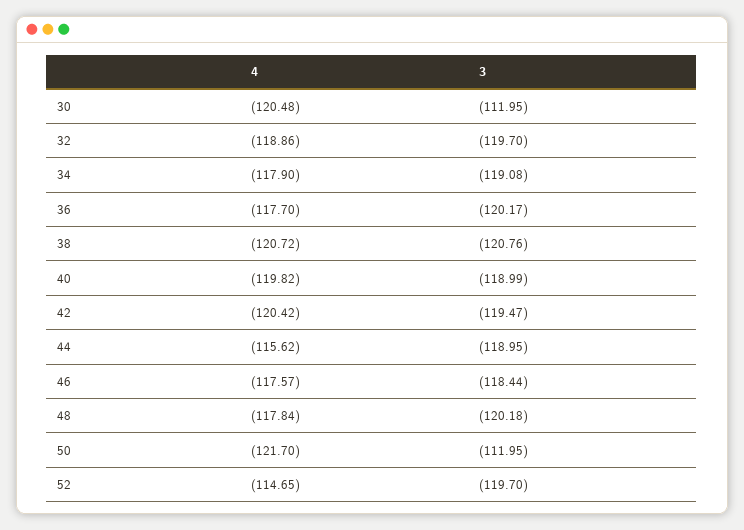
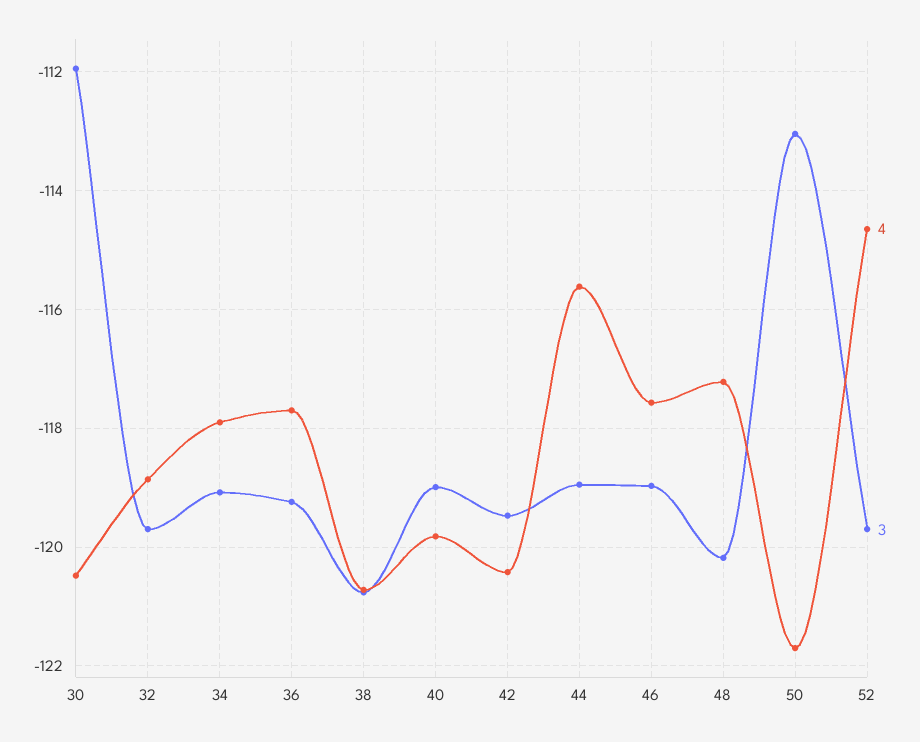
3, 36: -120.17 -> -119.2
3, 46: -118.44 -> -119
4, 48: -117.84 -> -117.2
3, 50: -111.95 -> -113

